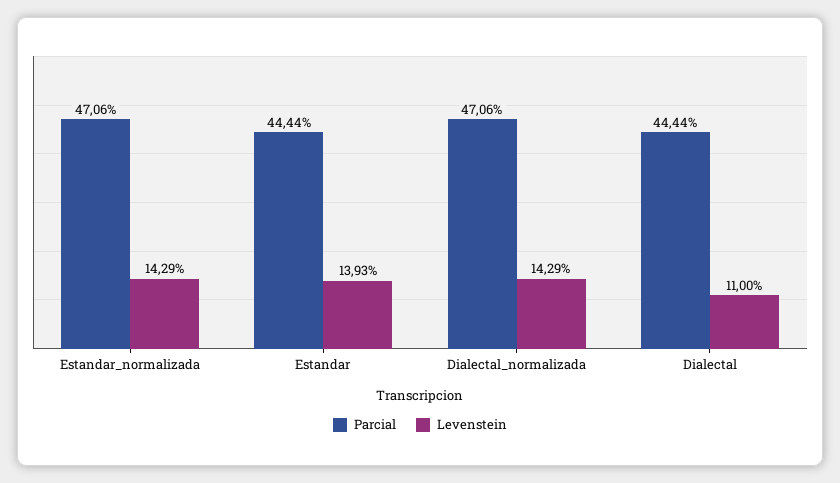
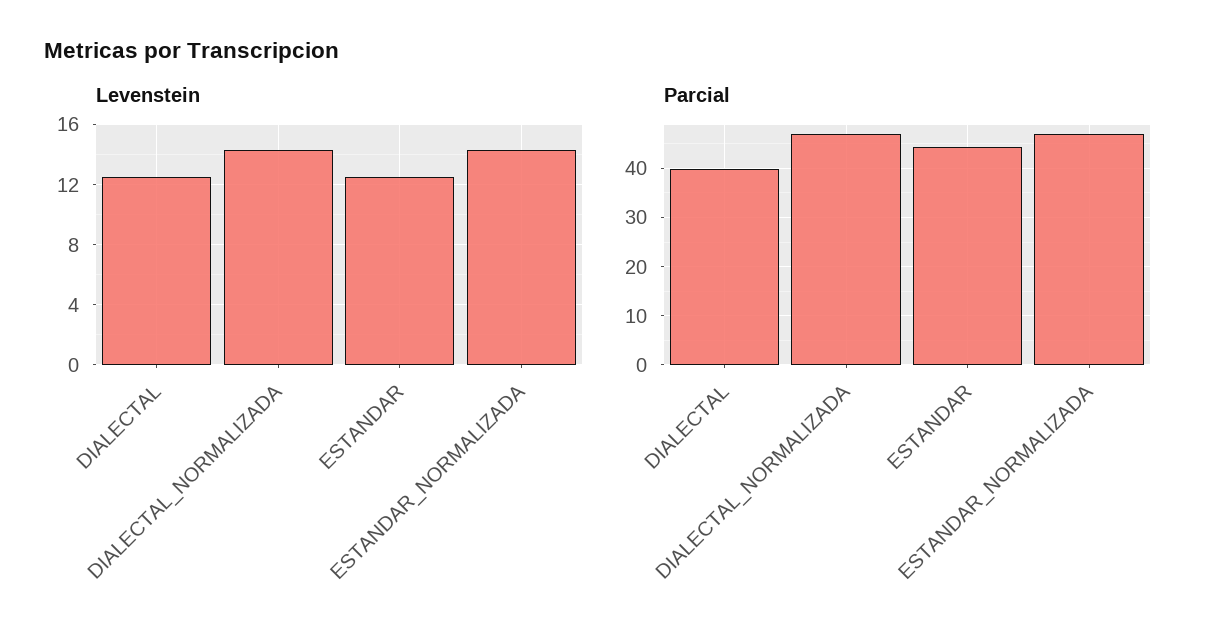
Levenstein, Estandar: 13.93 -> 12.5
Parcial, Dialectal: 44.44 -> 40
Levenstein, Dialectal: 11 -> 12.5

